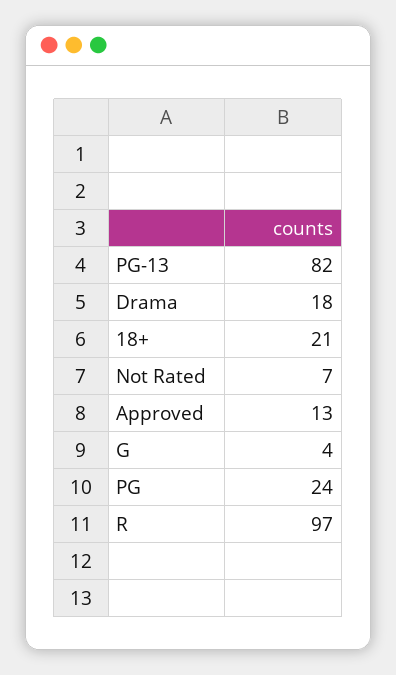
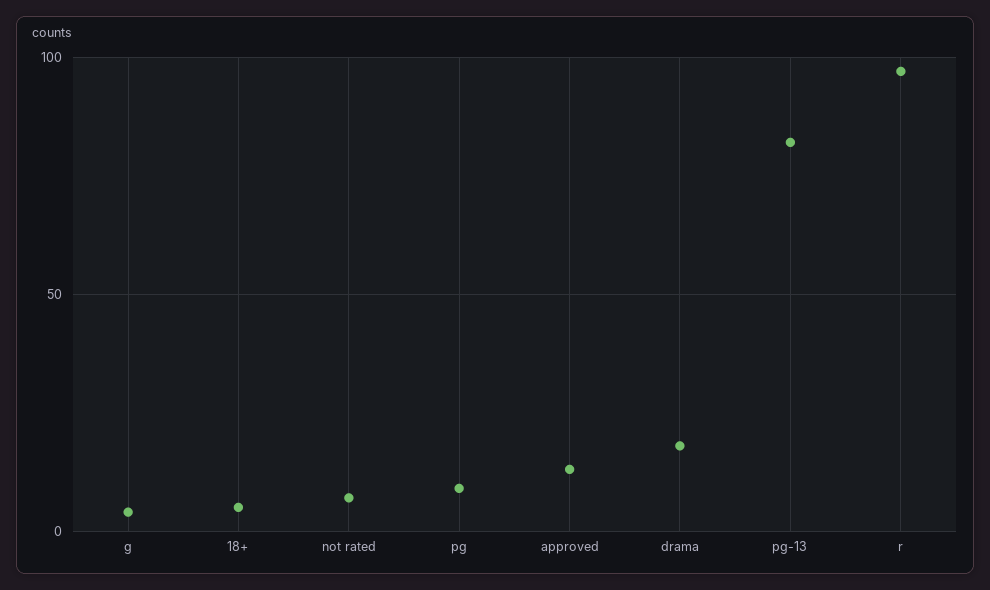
18+: 21 -> 5
PG: 24 -> 10

